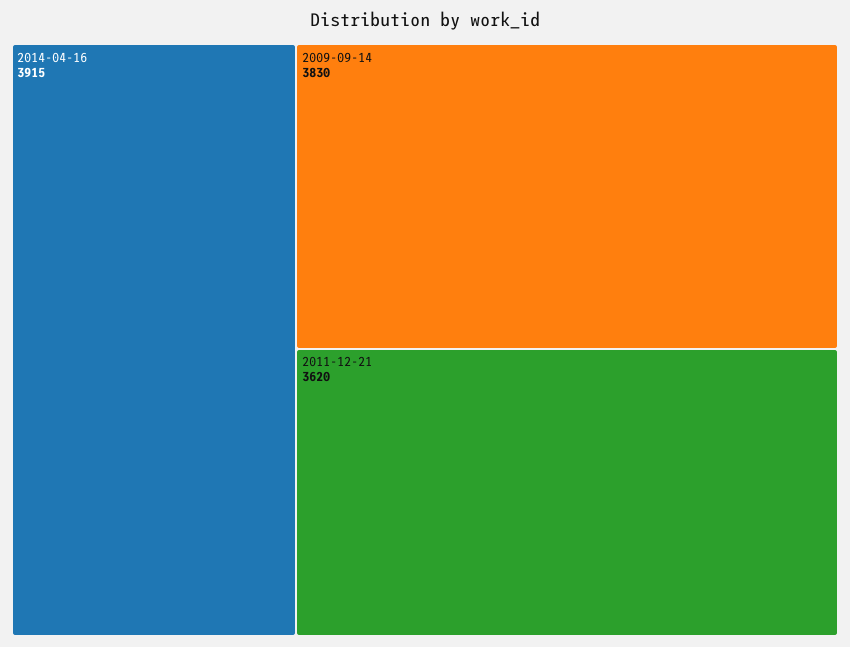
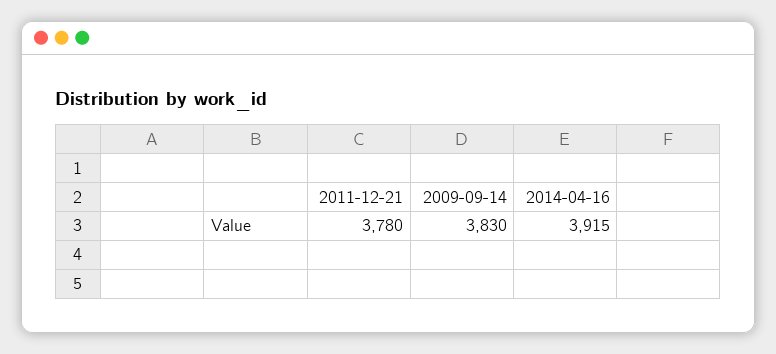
2011-12-21: 3620 -> 3780

